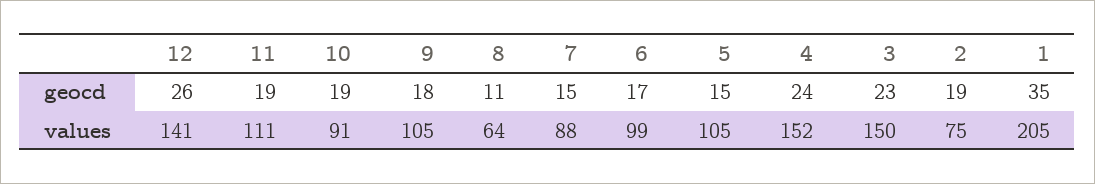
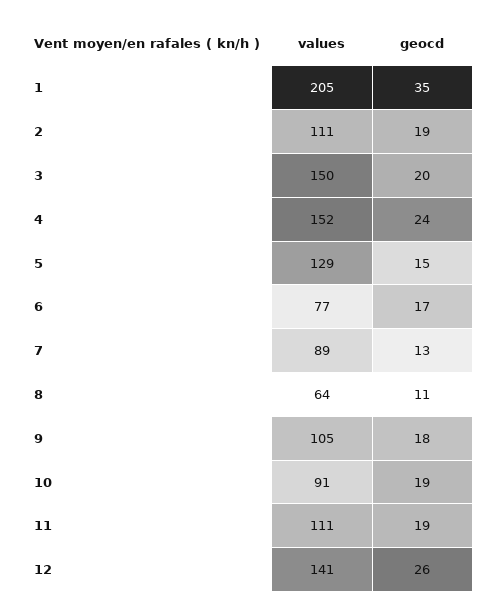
7, geocd: 15 -> 13
3, geocd: 23 -> 20
7, values: 88 -> 89
6, values: 99 -> 77
5, values: 105 -> 129
2, values: 75 -> 111

